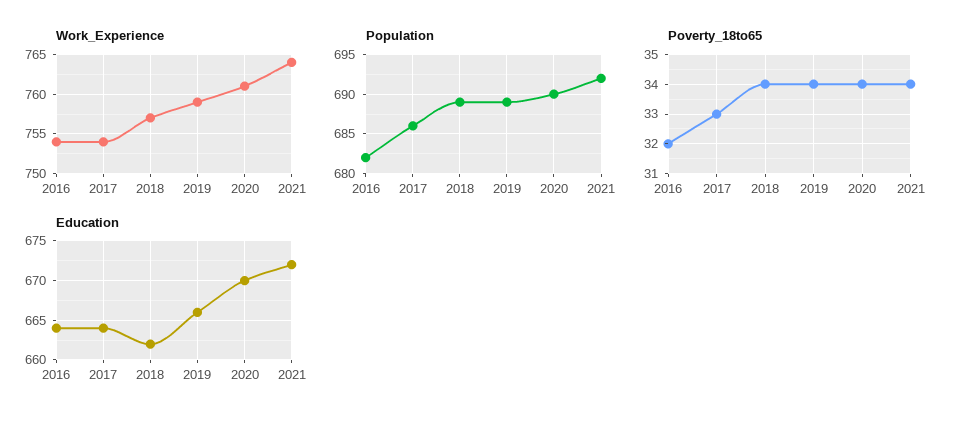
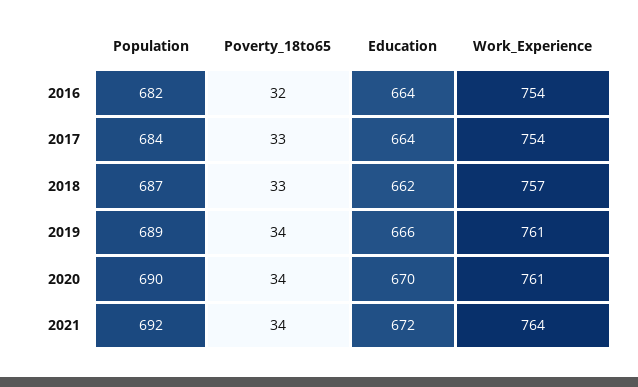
Work_Experience, 2019: 759 -> 761
Population, 2017: 686 -> 684
Population, 2018: 689 -> 687
Poverty_18to65, 2018: 34 -> 33

